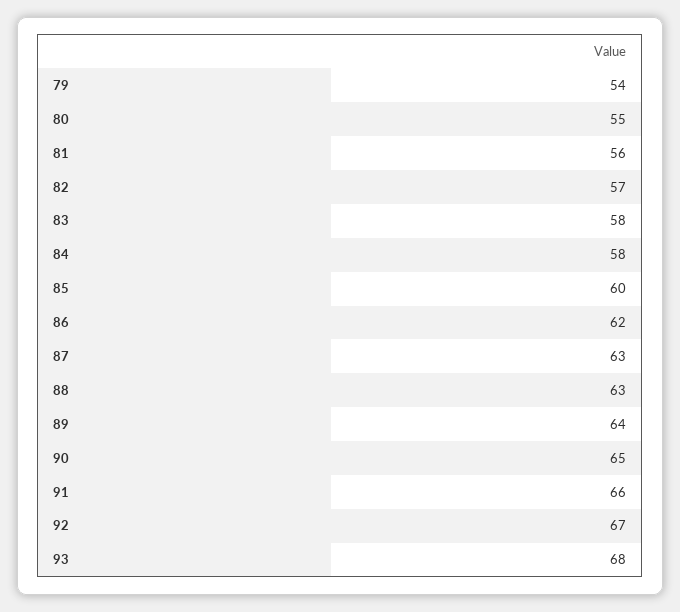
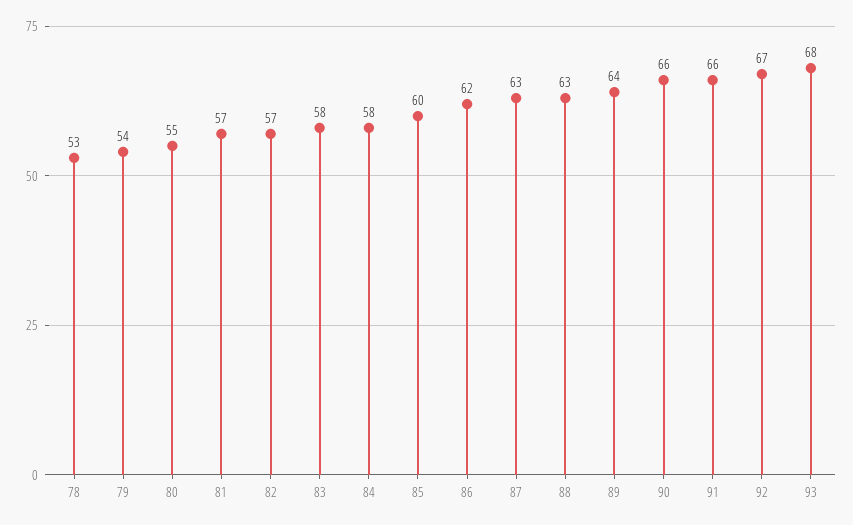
81: 56 -> 57
90: 65 -> 66
78: none -> 53

